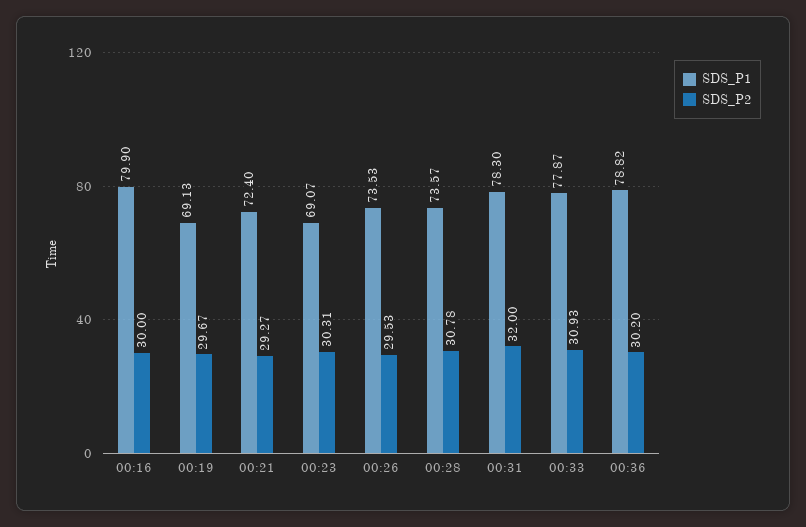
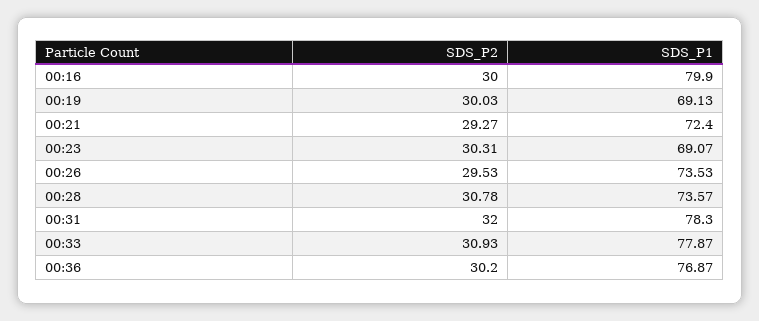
SDS_P2, 00:19: 29.67 -> 30.03
SDS_P1, 00:36: 78.82 -> 76.87

